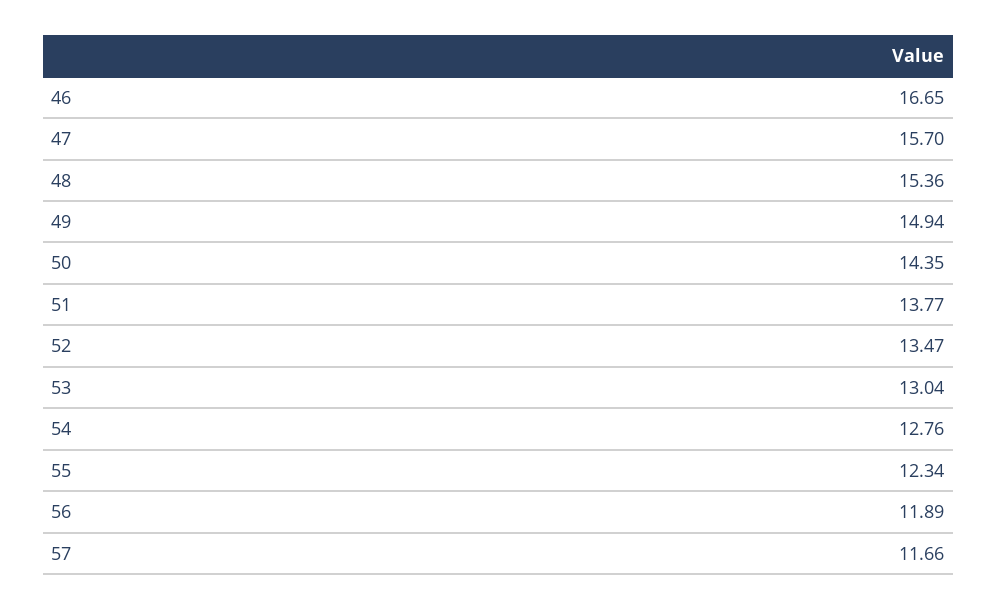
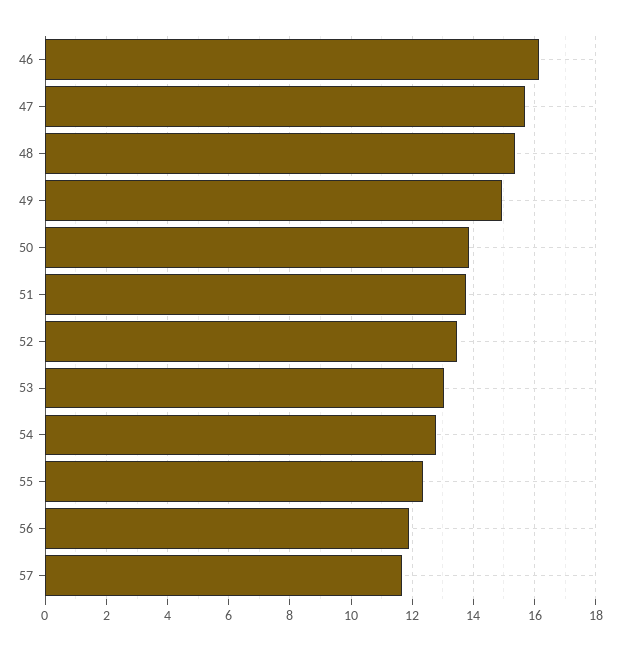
46: 16.65 -> 16.2
50: 14.35 -> 13.8

